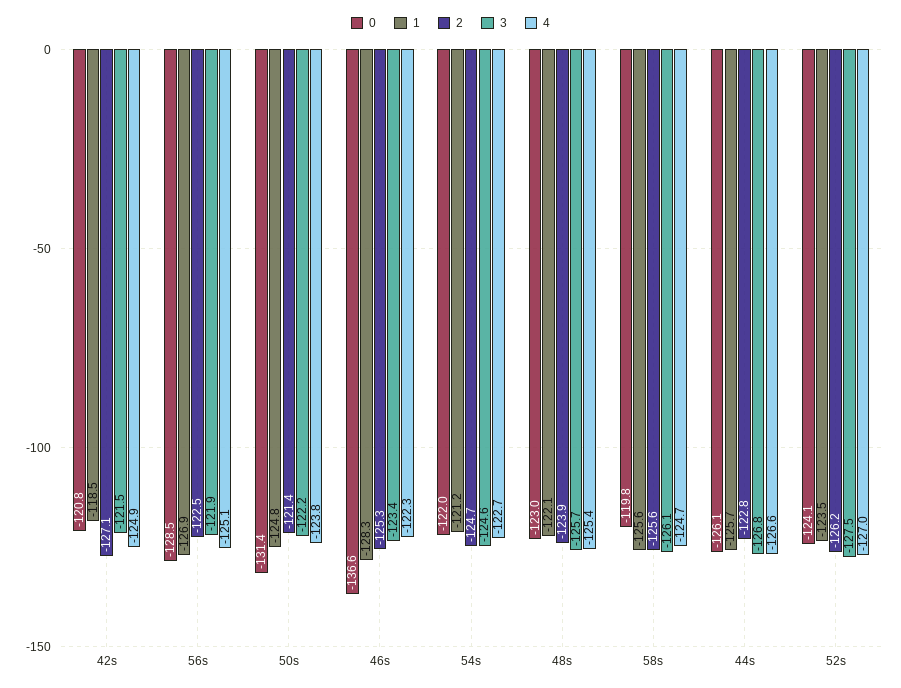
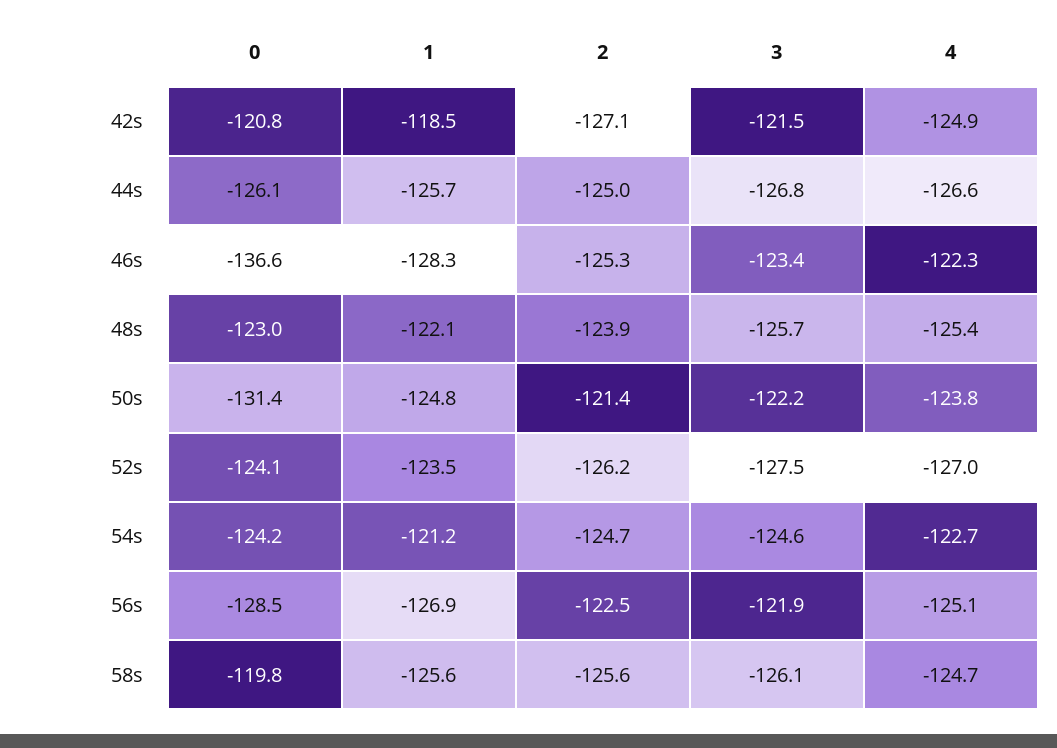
0, 54s: -122 -> -124.2
2, 44s: -122.8 -> -125

